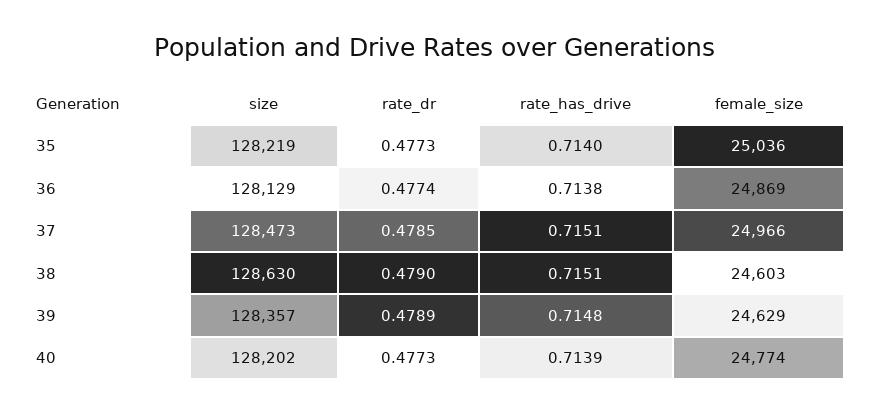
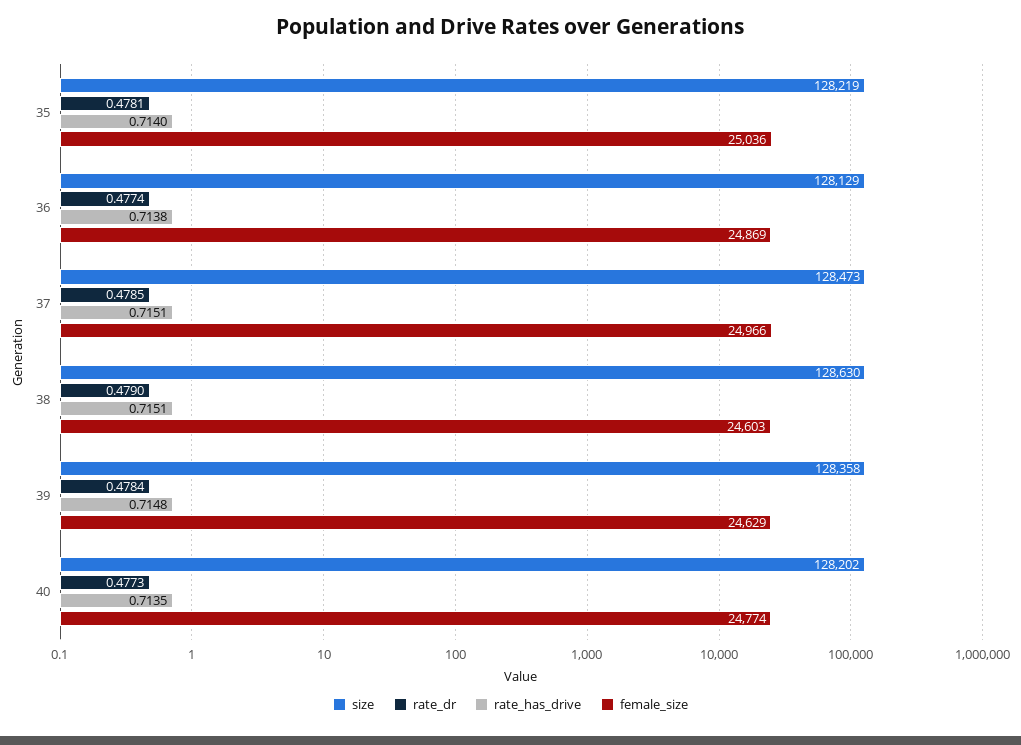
rate_dr, 35: 0.4773 -> 0.4781
size, 39: 128357 -> 128358
rate_dr, 39: 0.4789 -> 0.4784
rate_has_drive, 40: 0.7139 -> 0.7135

